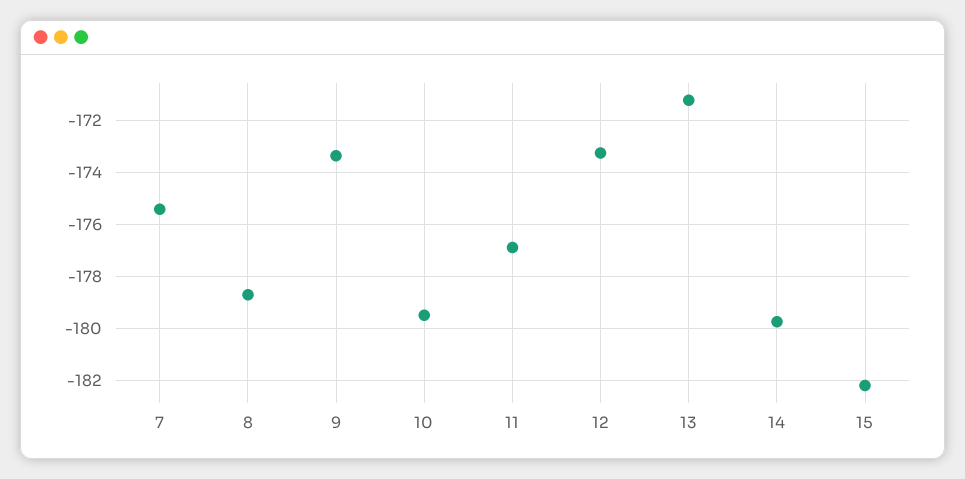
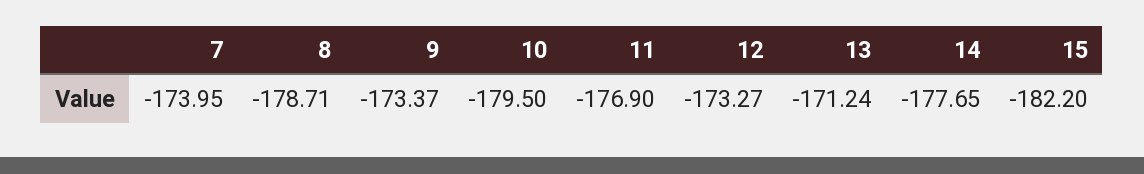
7: -175.5 -> -173.95
14: -179.75 -> -177.65

